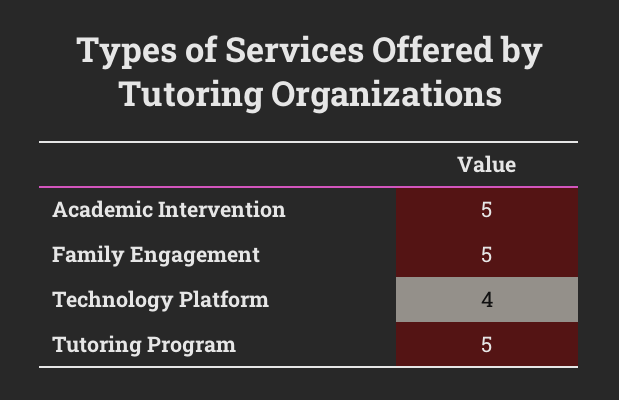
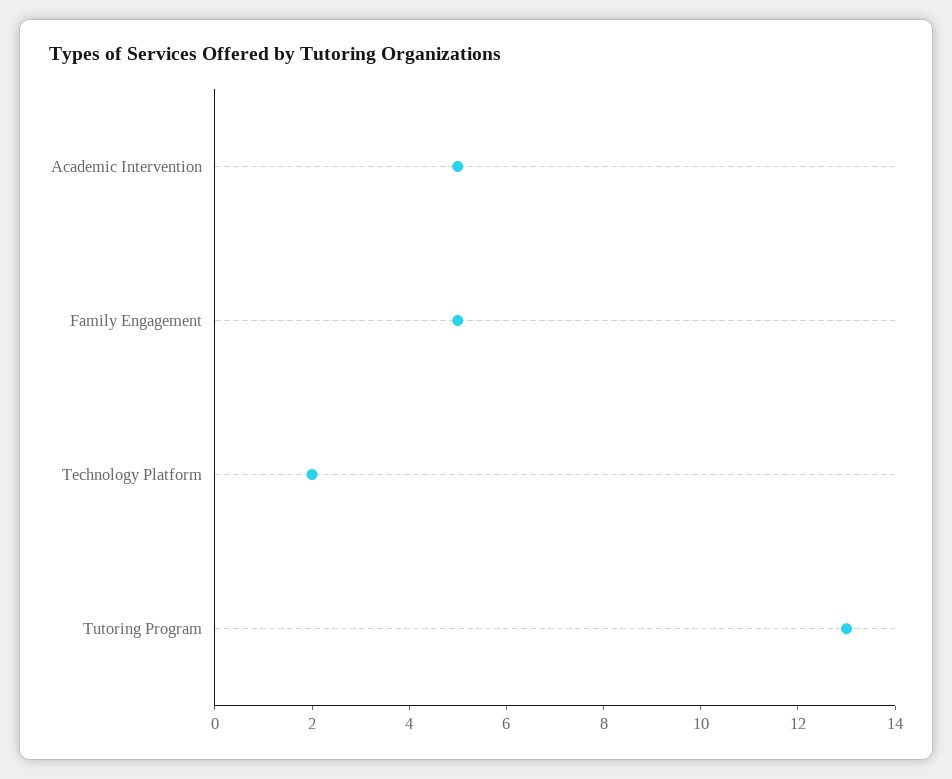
Technology Platform: 4 -> 2
Tutoring Program: 5 -> 13

